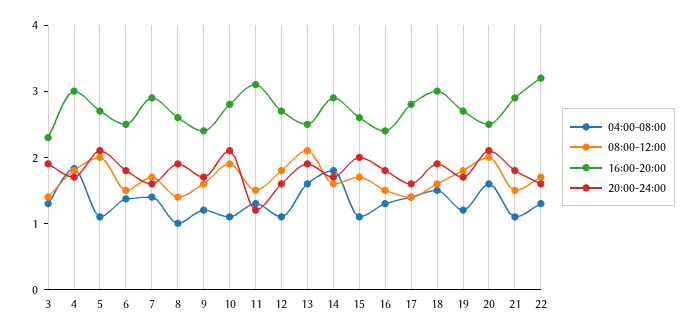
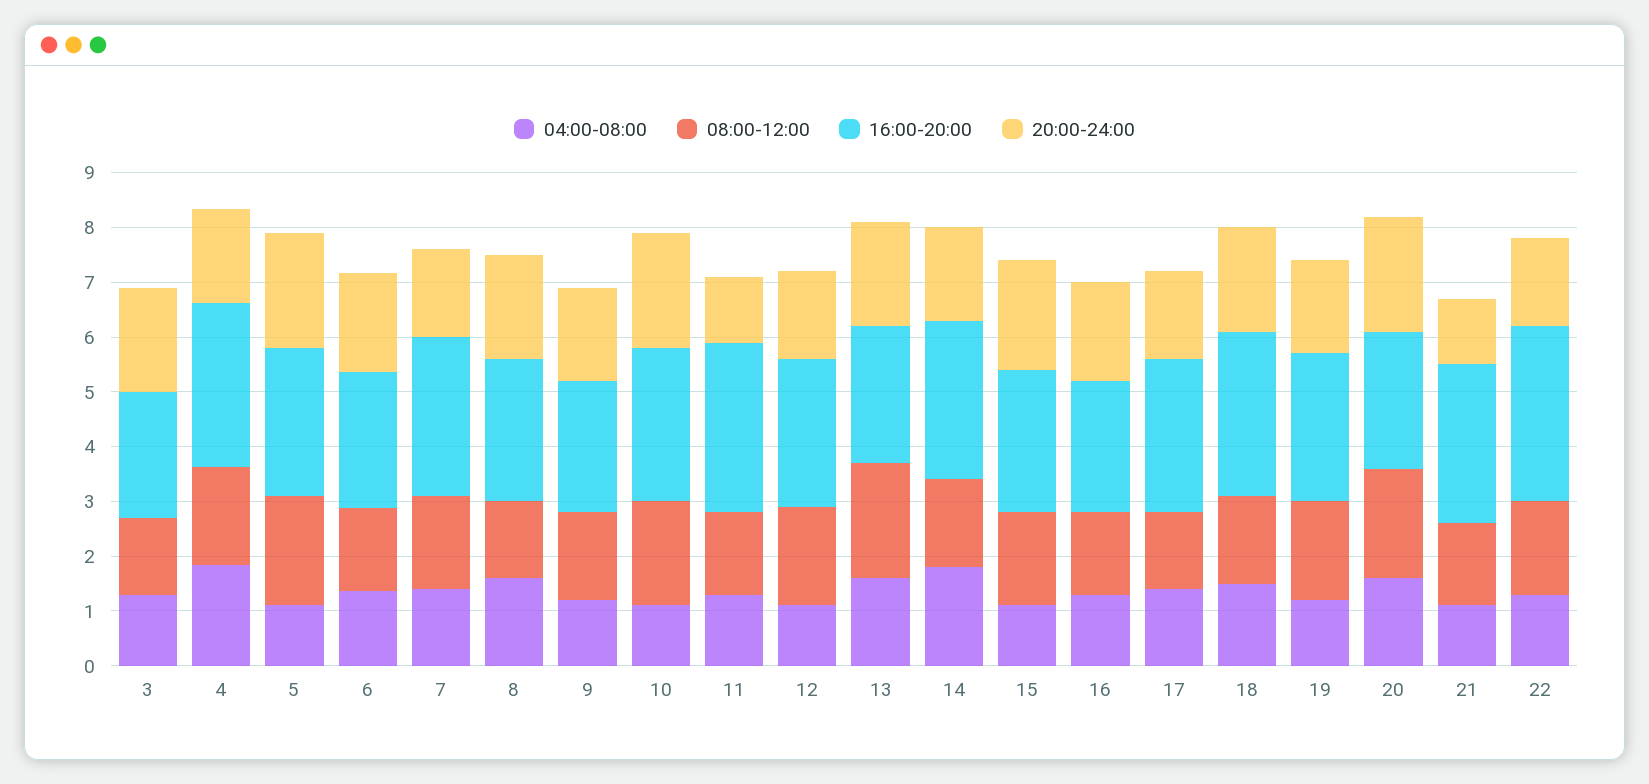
04:00-08:00, 8: 1 -> 1.6
20:00-24:00, 21: 1.8 -> 1.2

